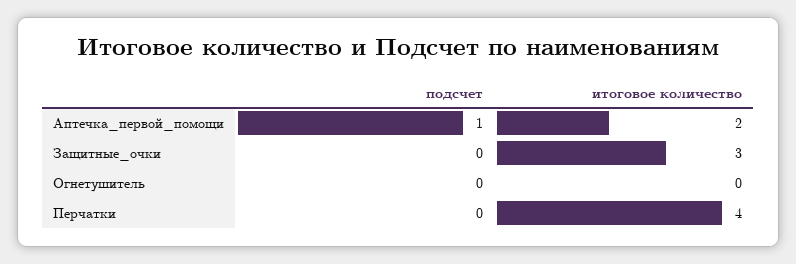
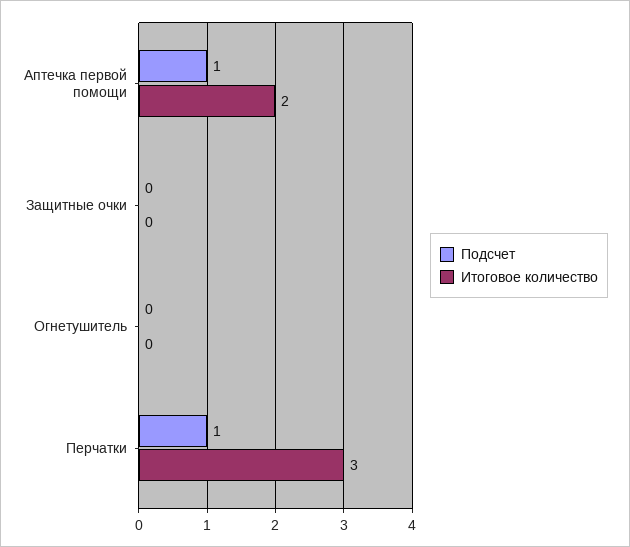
итоговое количество, Защитные_очки: 3 -> 0
подсчет, Перчатки: 0 -> 1
итоговое количество, Перчатки: 4 -> 3

